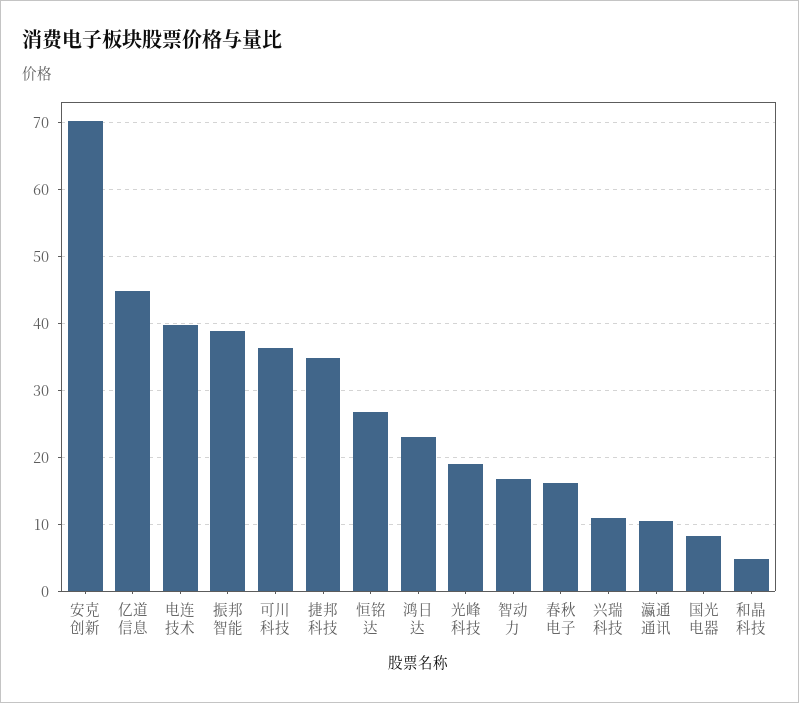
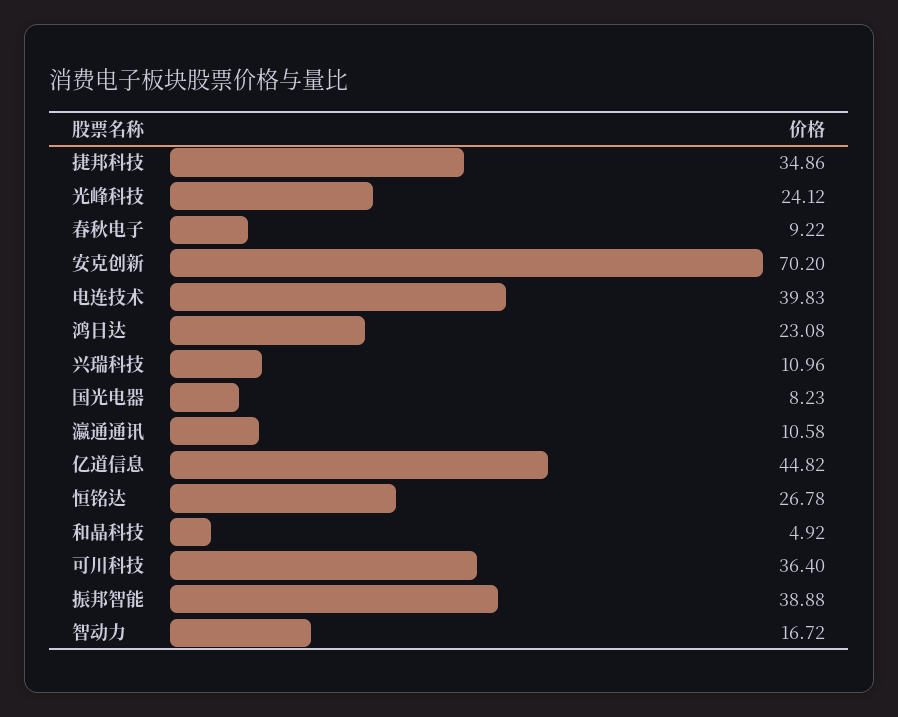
光峰科技: 19 -> 24.12
春秋电子: 16 -> 9.22

